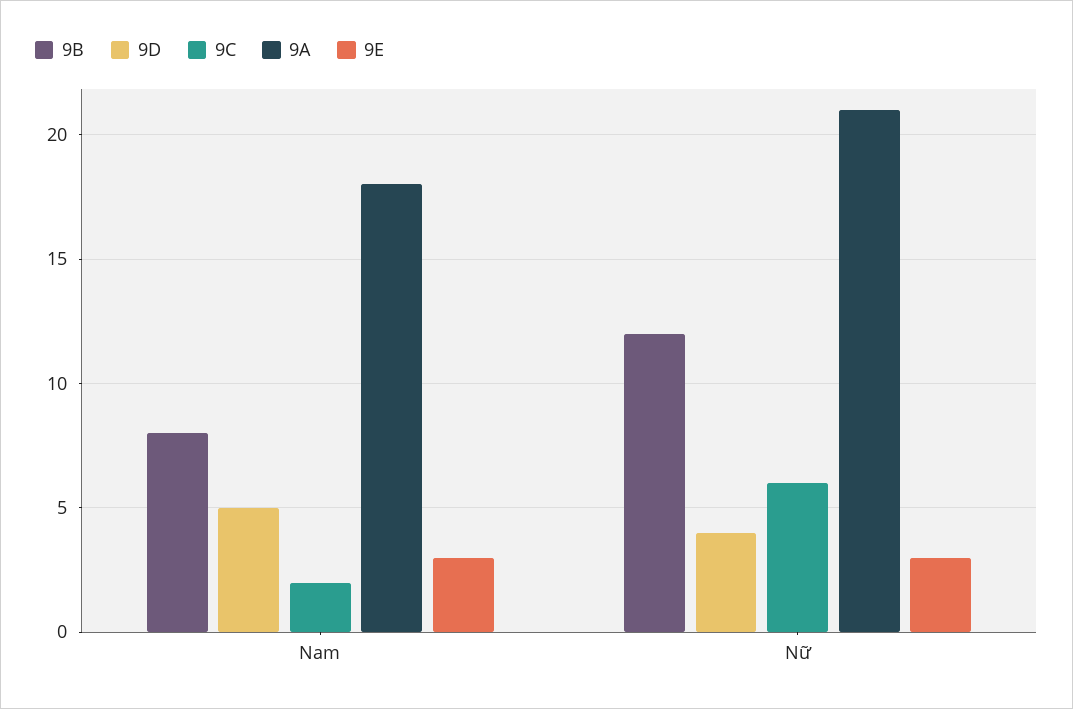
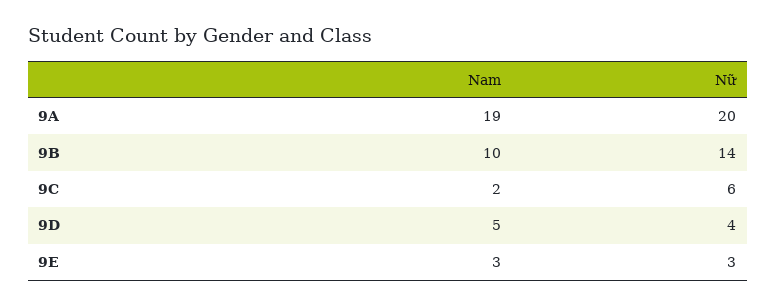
9B, Nam: 8 -> 10
9A, Nam: 18 -> 19
9B, Nữ: 12 -> 14
9A, Nữ: 21 -> 20

